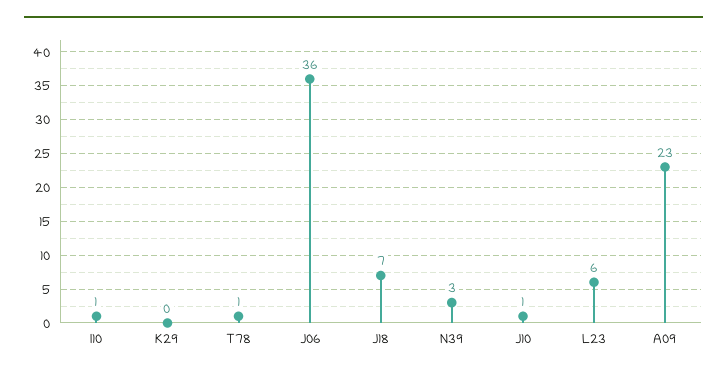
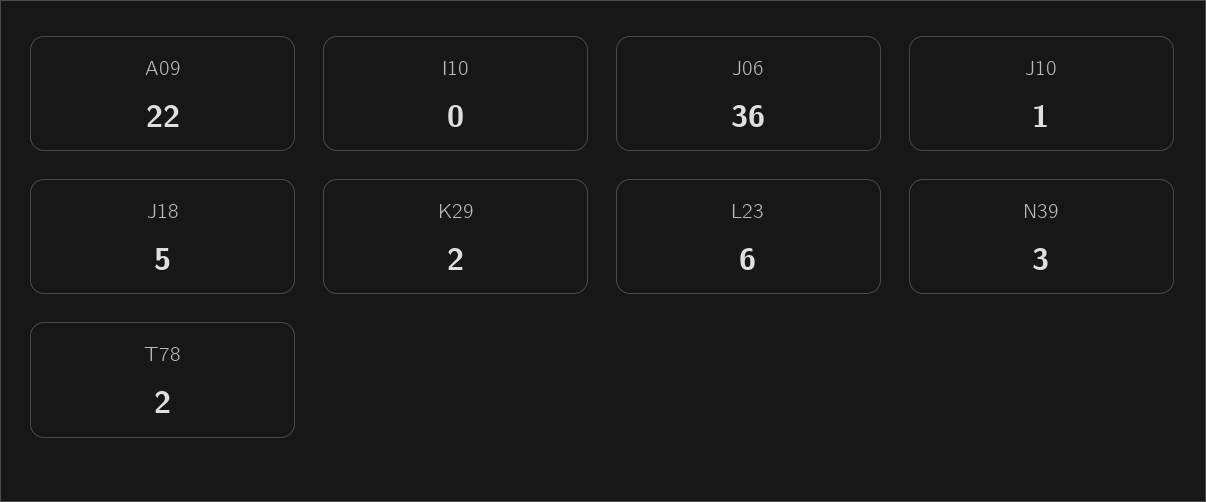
I10: 1 -> 0
K29: 0 -> 2
T78: 1 -> 2
J18: 7 -> 5
A09: 23 -> 22

